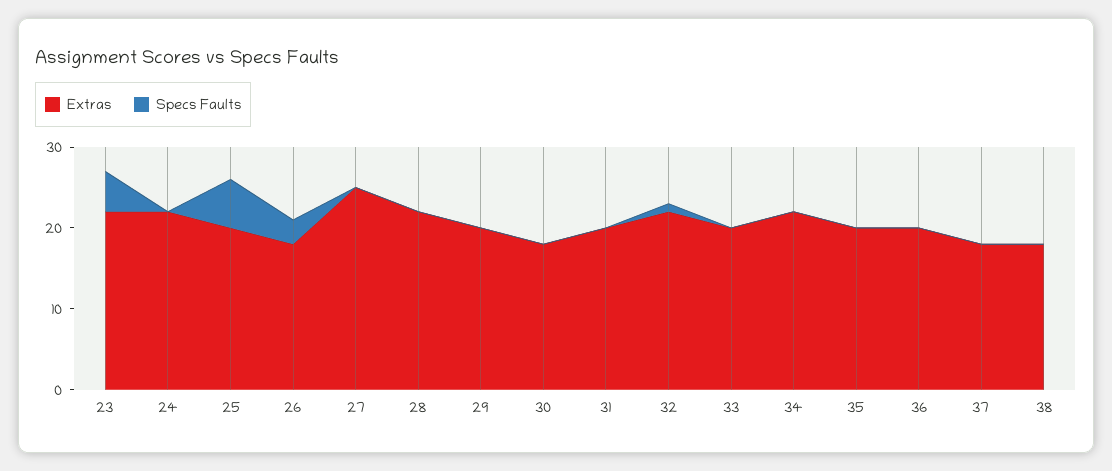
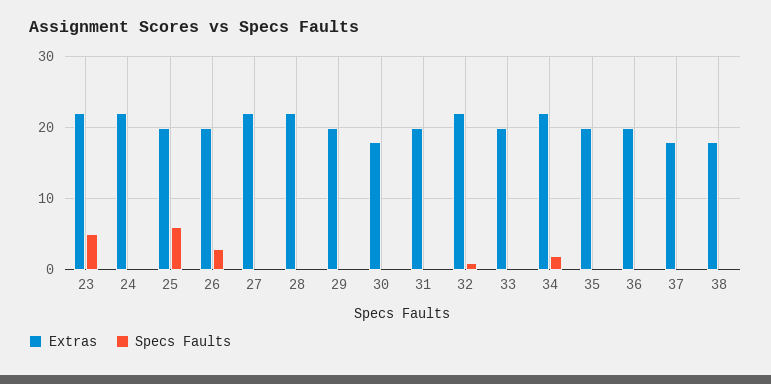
Extras, 26: 18 -> 20
Extras, 27: 25 -> 22
Specs Faults, 34: 0 -> 2

